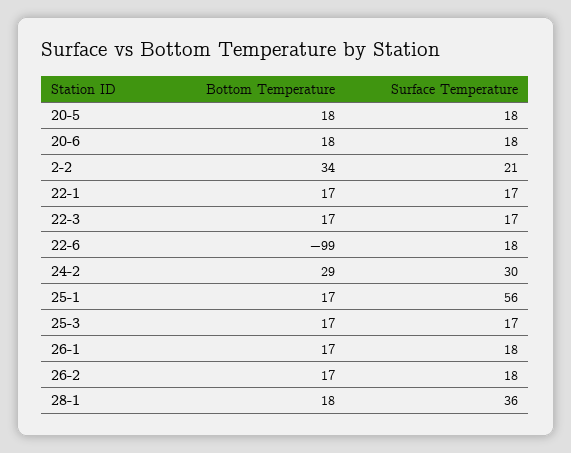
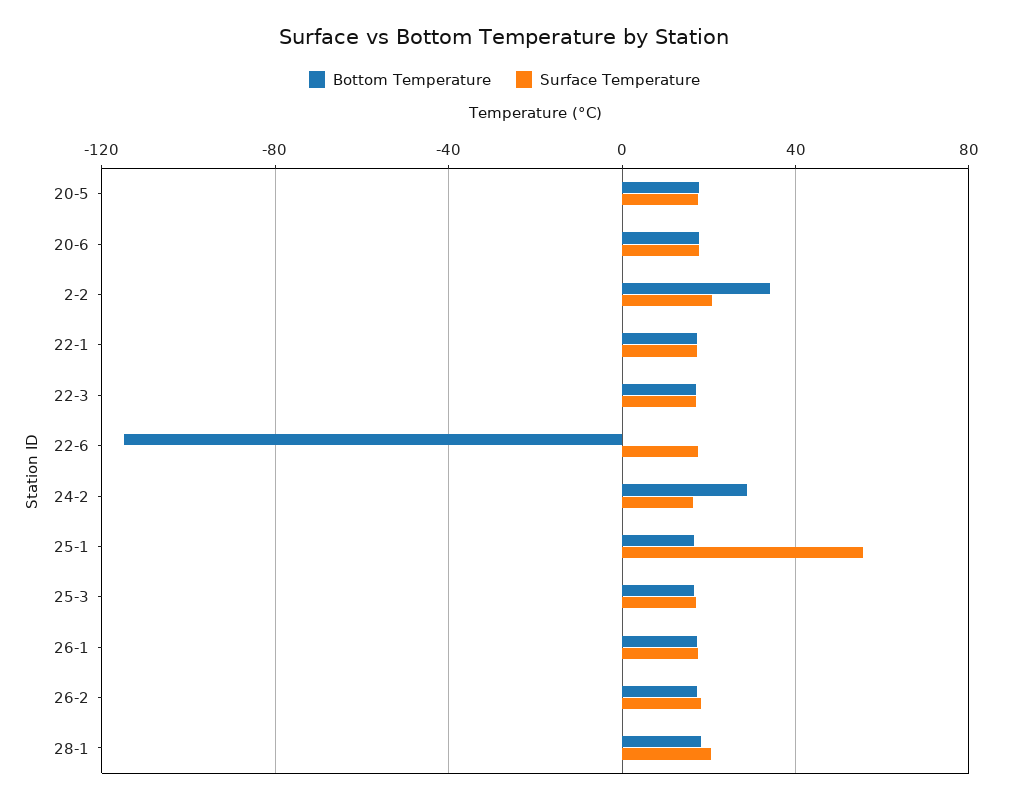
Bottom Temperature, 22-6: -99 -> -115
Surface Temperature, 24-2: 30 -> 15
Surface Temperature, 28-1: 36 -> 20

